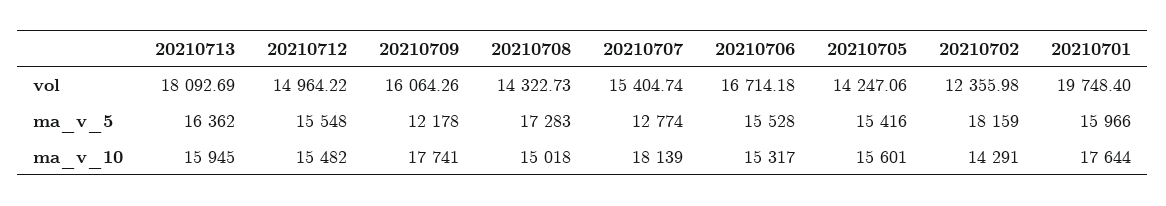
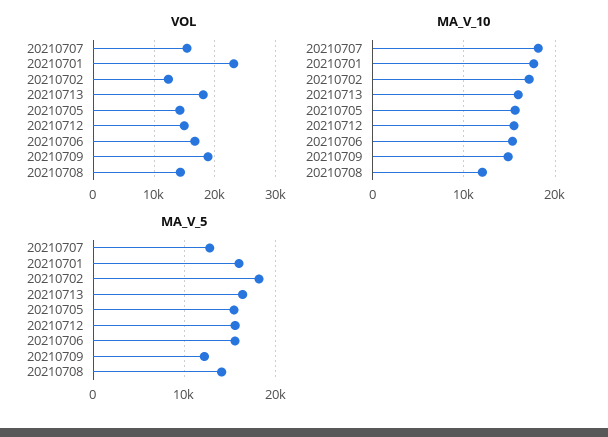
vol, 20210709: 16064.26 -> 19000
vol, 20210701: 19748.4 -> 23000
ma_v_5, 20210708: 17283 -> 14000
ma_v_10, 20210709: 17741 -> 15000
ma_v_10, 20210708: 15018 -> 12000
ma_v_10, 20210702: 14291 -> 17000

